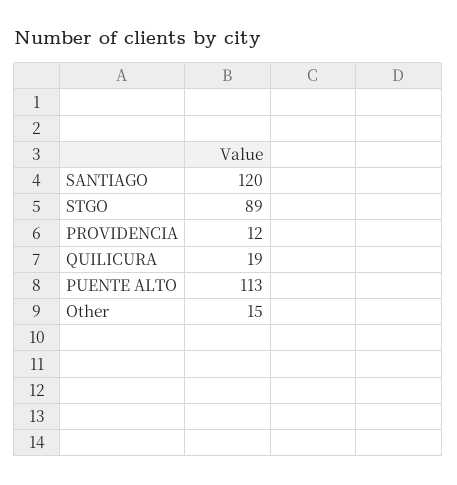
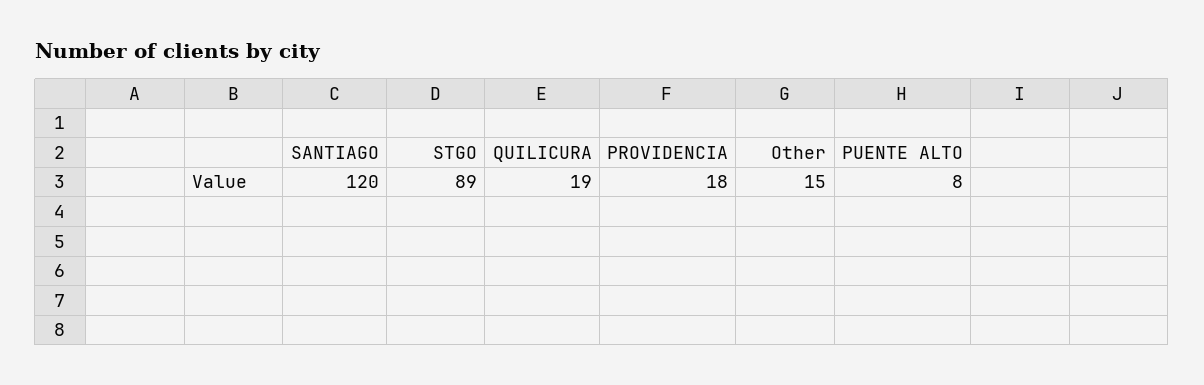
PROVIDENCIA: 12 -> 18
PUENTE ALTO: 113 -> 8

